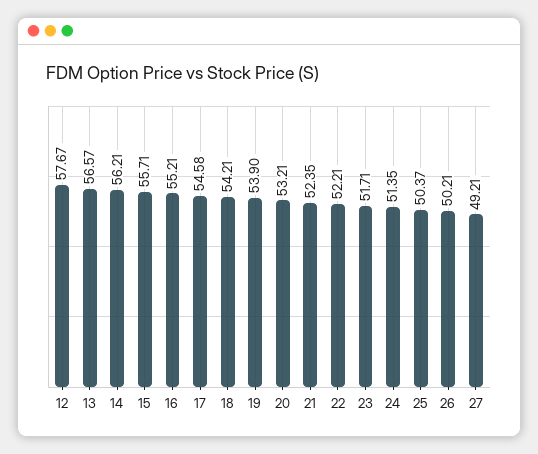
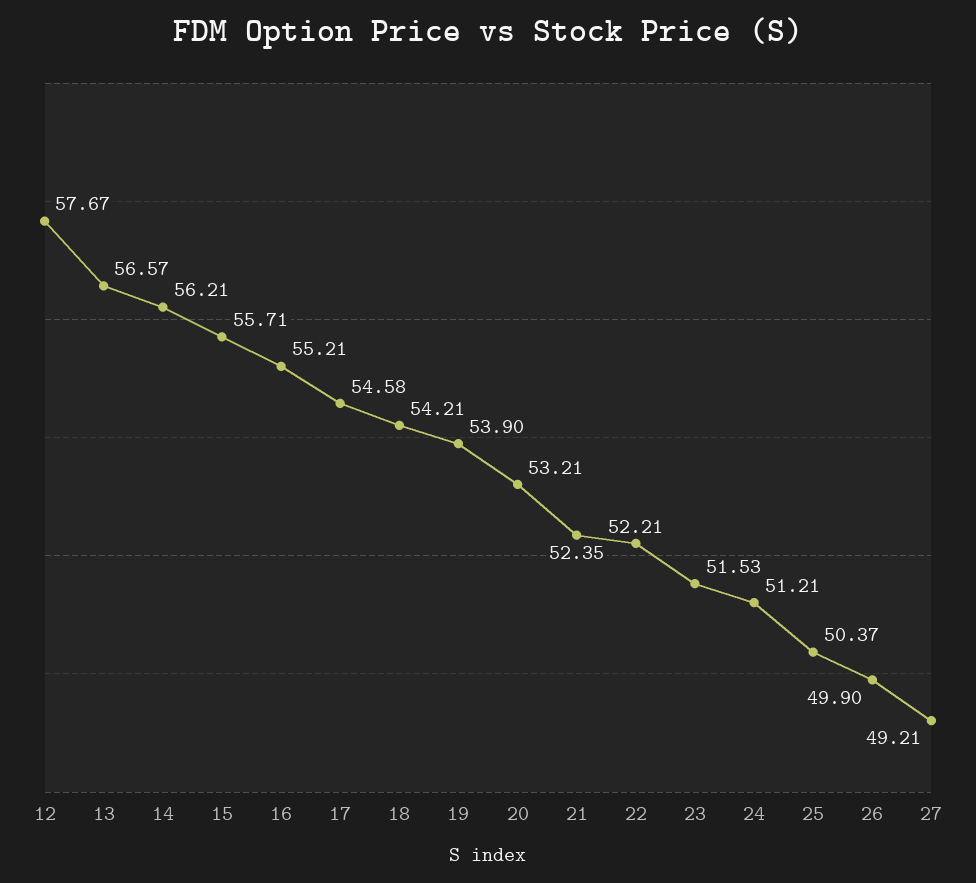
23: 51.71 -> 51.53
24: 51.35 -> 51.21
26: 50.21 -> 49.9

